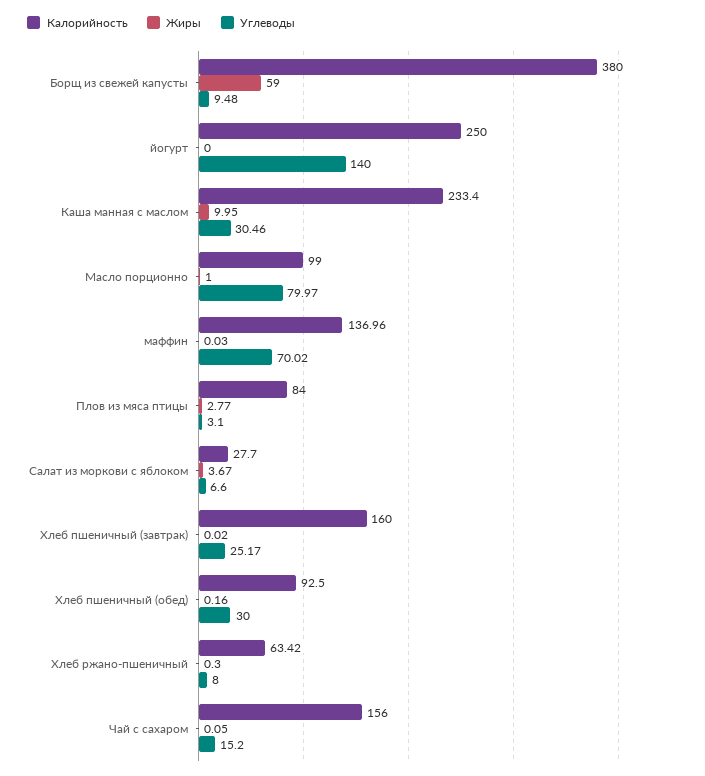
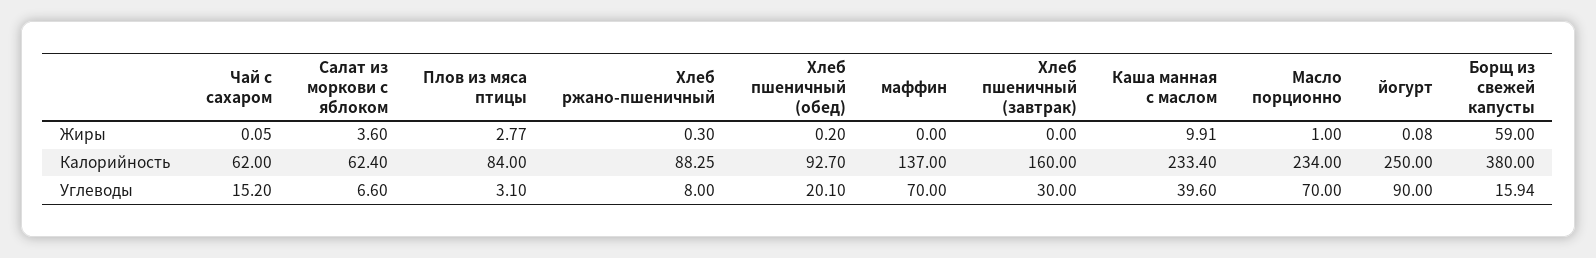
Углеводы, Борщ из свежей капусты: 9.48 -> 15.94
Жиры, йогурт: 0 -> 0.08
Углеводы, йогурт: 140 -> 90
Жиры, Каша манная с маслом: 9.95 -> 9.91
Углеводы, Каша манная с маслом: 30.46 -> 39.6
Калорийность, Масло порционно: 99 -> 234
Углеводы, Масло порционно: 79.97 -> 70
Калорийность, маффин: 136.96 -> 137
Жиры, маффин: 0.03 -> 0
Углеводы, маффин: 70.02 -> 70
Калорийность, Салат из моркови с яблоком: 27.7 -> 62.4
Жиры, Салат из моркови с яблоком: 3.67 -> 3.6
Жиры, Хлеб пшеничный (завтрак): 0.02 -> 0
Углеводы, Хлеб пшеничный (завтрак): 25.17 -> 30
Калорийность, Хлеб пшеничный (обед): 92.5 -> 92.7
Жиры, Хлеб пшеничный (обед): 0.16 -> 0.2
Углеводы, Хлеб пшеничный (обед): 30 -> 20.1
Калорийность, Хлеб ржано-пшеничный: 63.42 -> 88.25
Калорийность, Чай с сахаром: 156 -> 62

